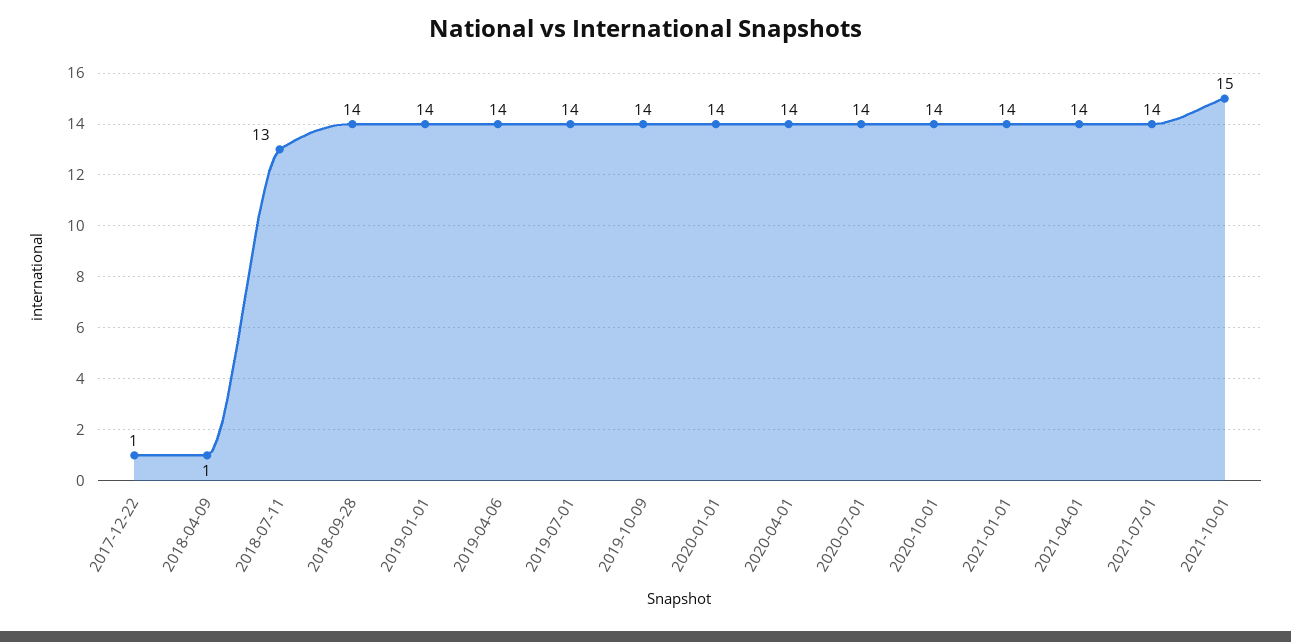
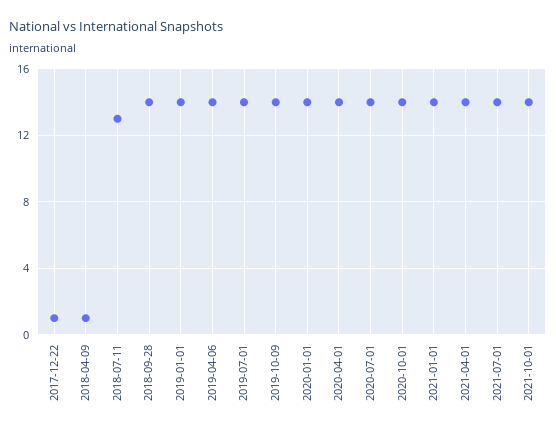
2021-10-01: 15 -> 14

